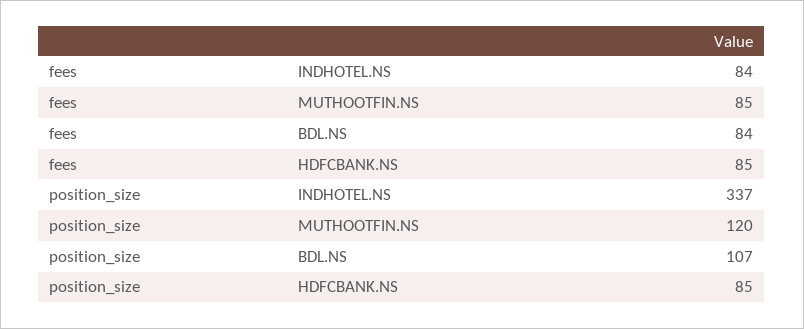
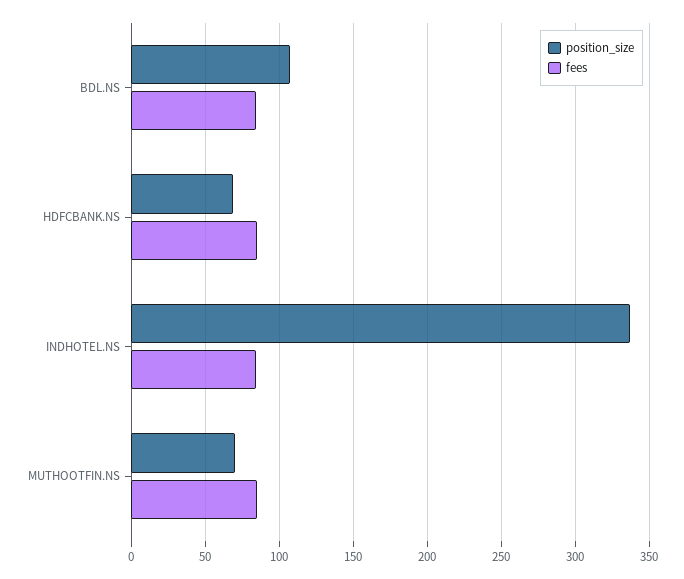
position_size, MUTHOOTFIN.NS: 120 -> 70
position_size, HDFCBANK.NS: 85 -> 70

